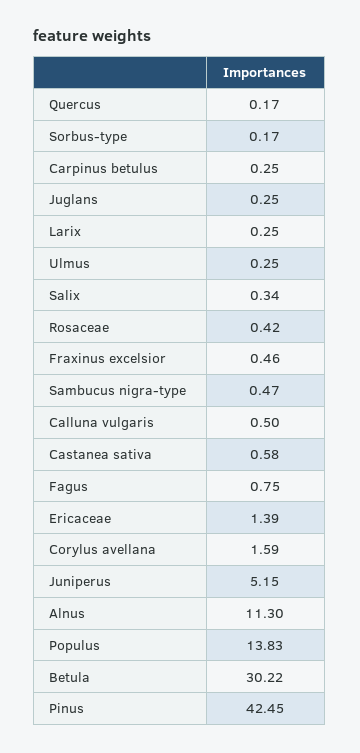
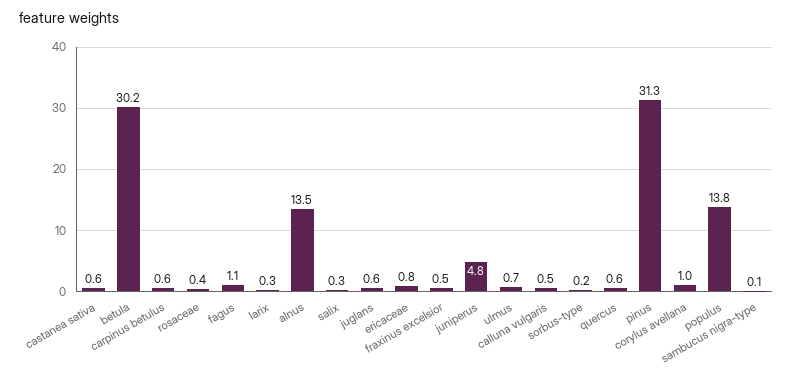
Quercus: 0.17 -> 0.6
Carpinus betulus: 0.25 -> 0.6
Juglans: 0.25 -> 0.6
Ulmus: 0.25 -> 0.7
Sambucus nigra-type: 0.47 -> 0.1
Fagus: 0.75 -> 1.1
Ericaceae: 1.39 -> 0.8
Corylus avellana: 1.59 -> 1
Juniperus: 5.15 -> 4.8
Alnus: 11.3 -> 13.5
Pinus: 42.45 -> 31.3

